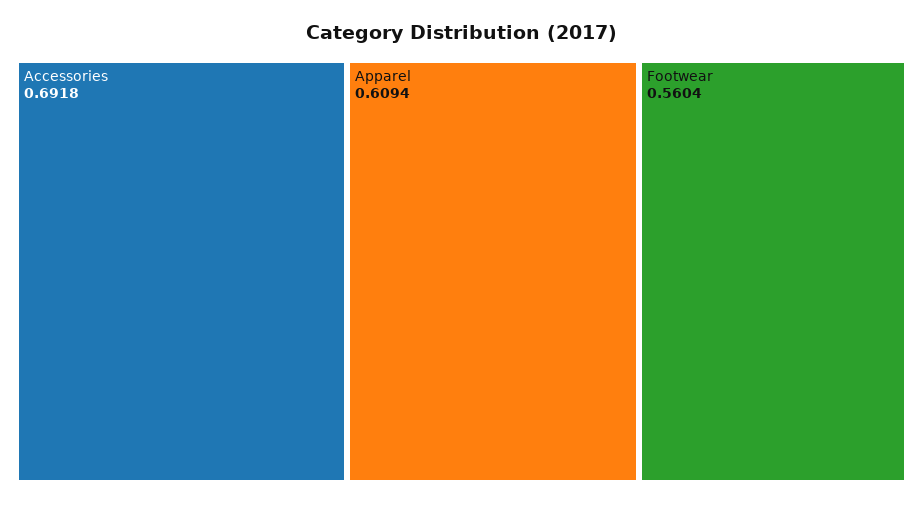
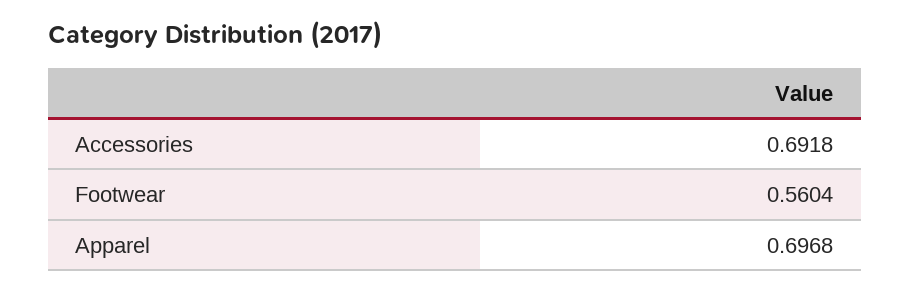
Apparel: 0.6094 -> 0.6968

